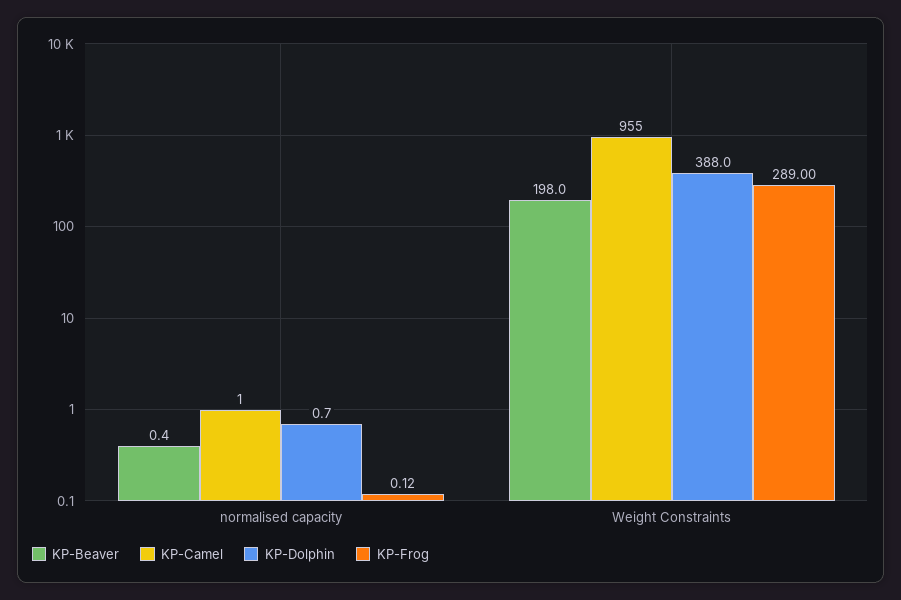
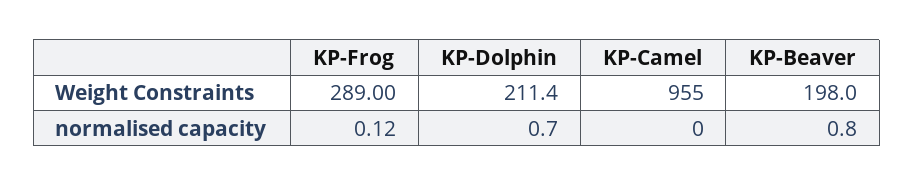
KP-Beaver, normalised capacity: 0.4 -> 0.8
KP-Camel, normalised capacity: 1 -> 0
KP-Dolphin, Weight Constraints: 388 -> 211.4

